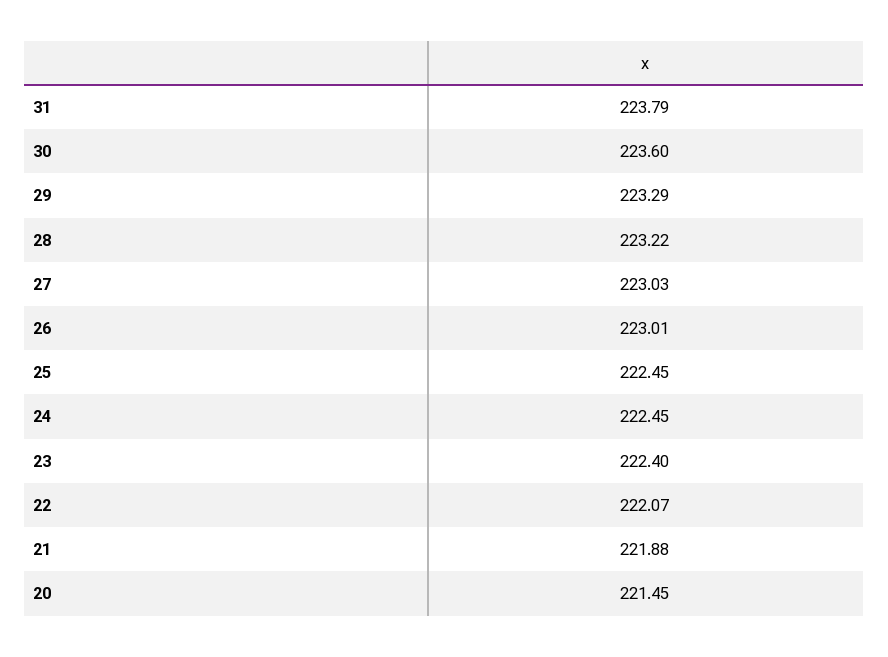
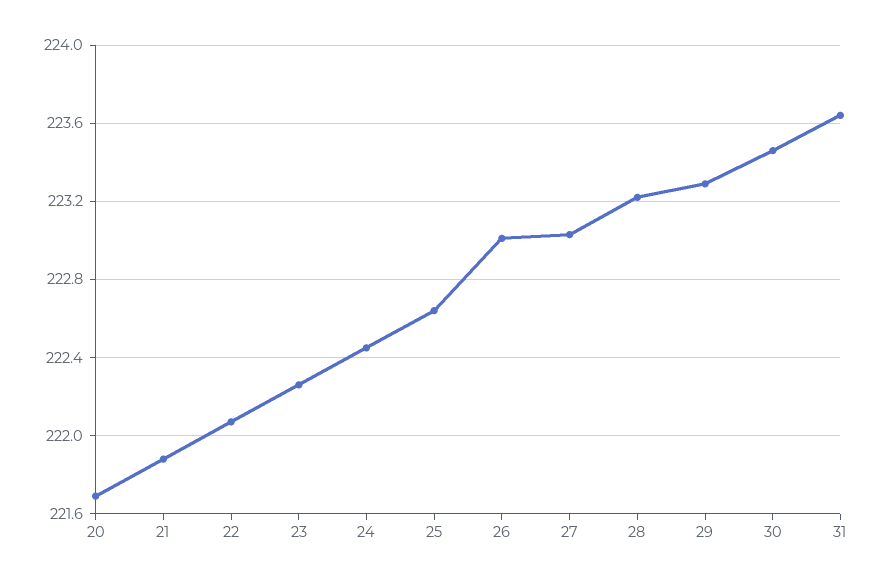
31: 223.79 -> 223.65
30: 223.6 -> 223.45
25: 222.45 -> 222.65
23: 222.4 -> 222.25
20: 221.45 -> 221.7

